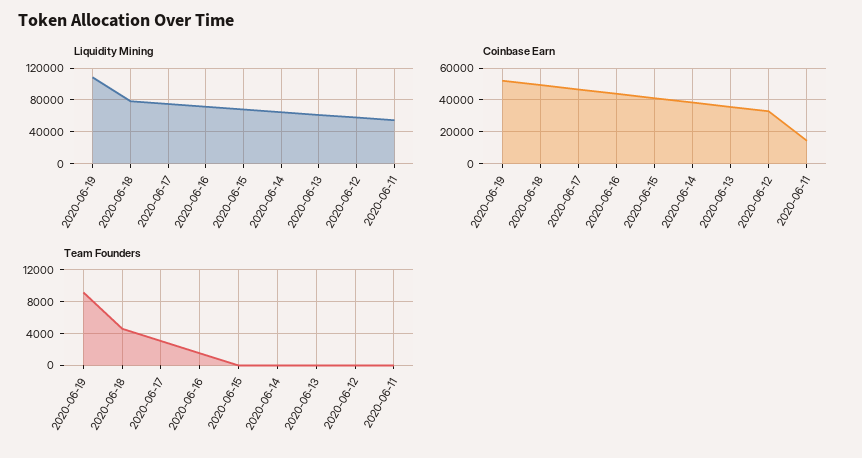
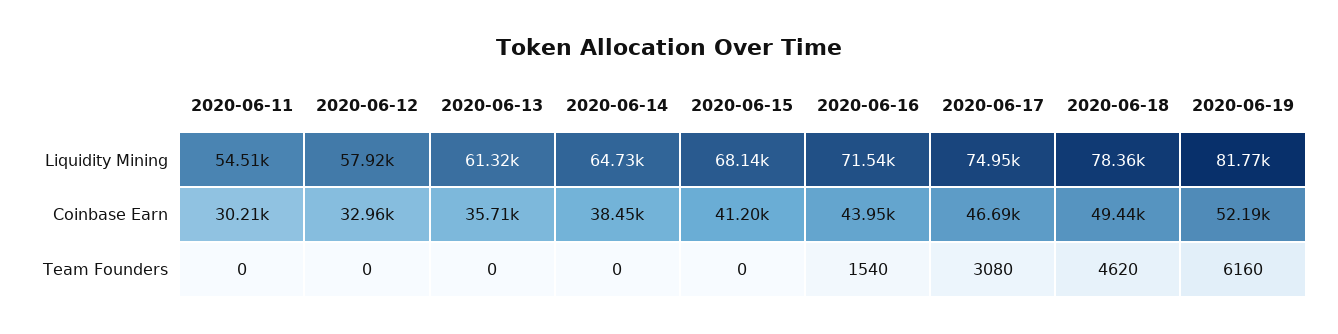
Liquidity Mining, 2020-06-19: 110000 -> 81770
Coinbase Earn, 2020-06-11: 15000 -> 30210
Team Founders, 2020-06-19: 9000 -> 6160

